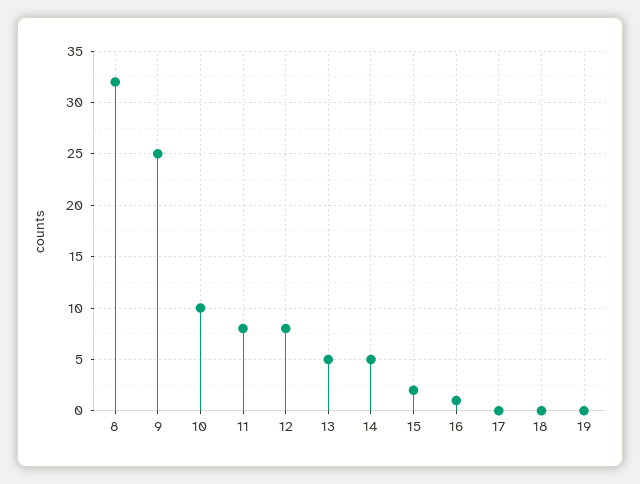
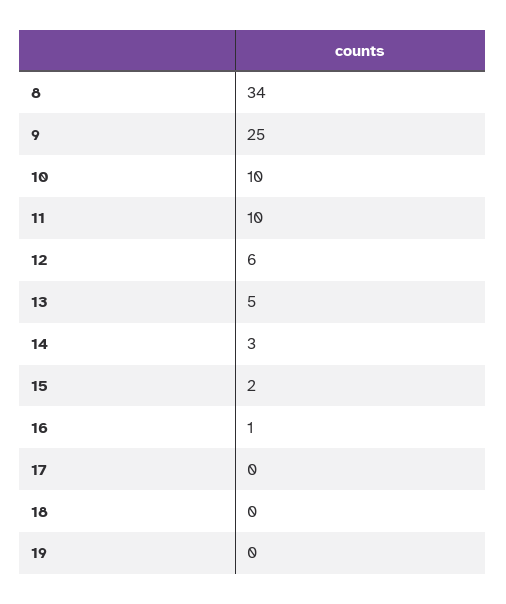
8: 32 -> 34
11: 8 -> 10
12: 8 -> 6
14: 5 -> 3

